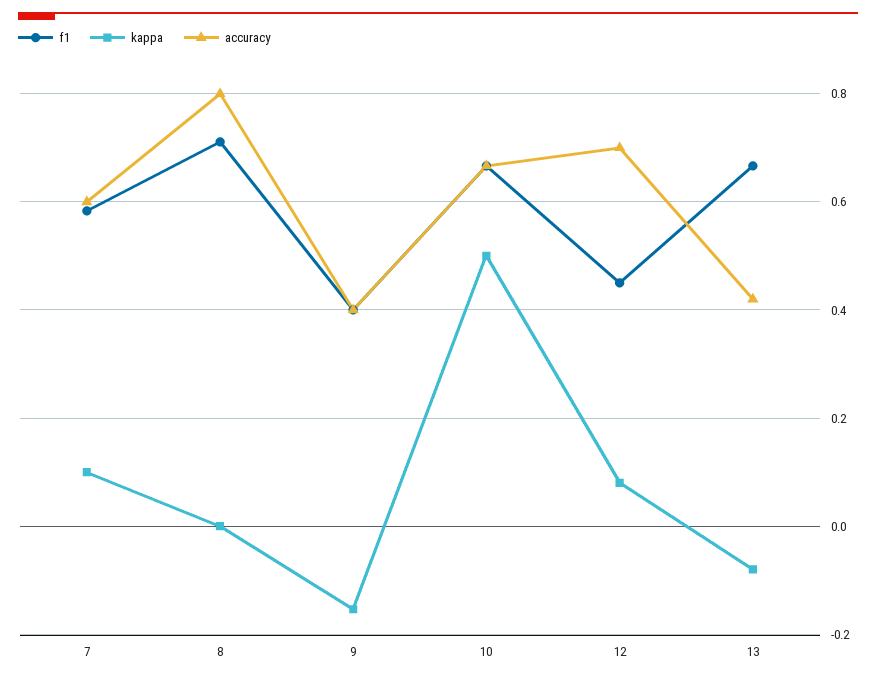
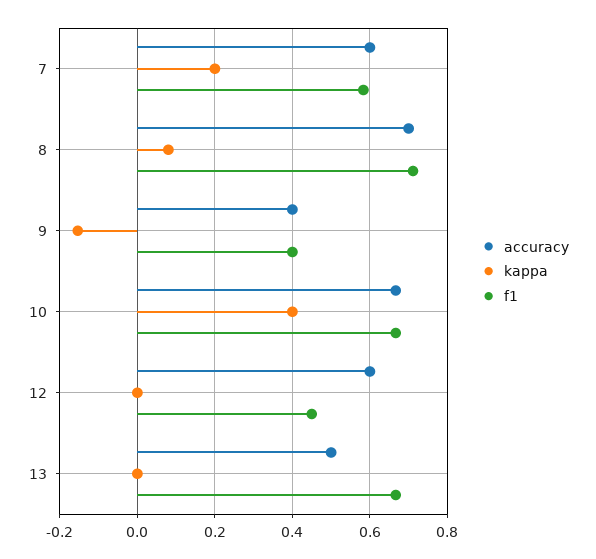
kappa, 7: 0.1 -> 0.2
kappa, 8: 0 -> 0.08
accuracy, 8: 0.8 -> 0.7
kappa, 10: 0.5 -> 0.4
kappa, 12: 0.08 -> 0
accuracy, 12: 0.7 -> 0.6
kappa, 13: -0.08 -> 0
accuracy, 13: 0.42 -> 0.5

